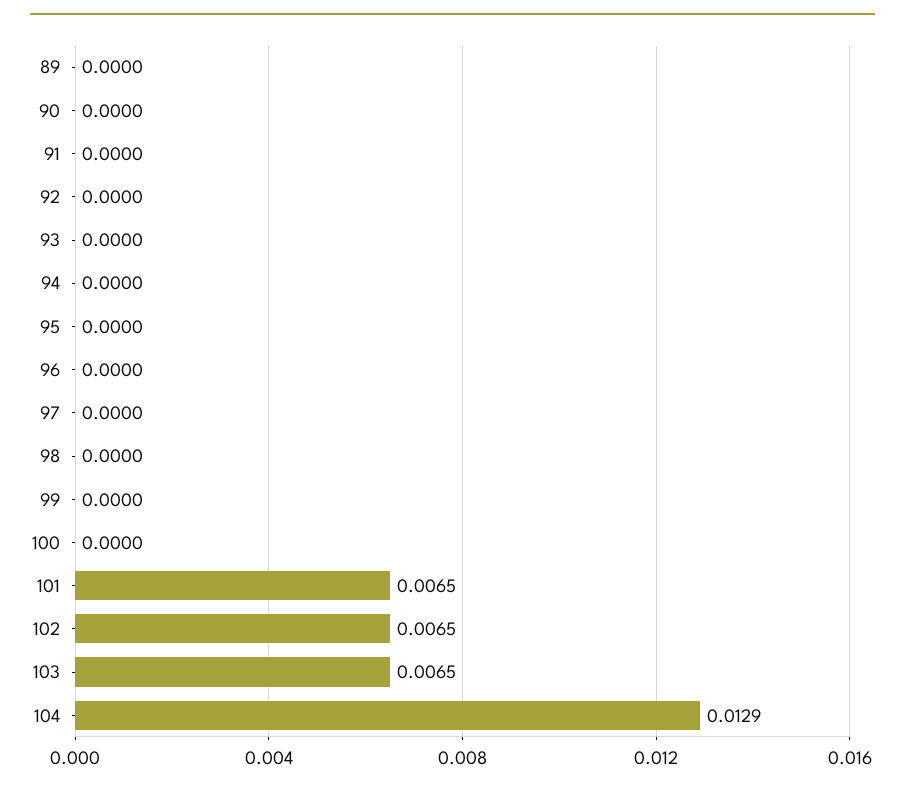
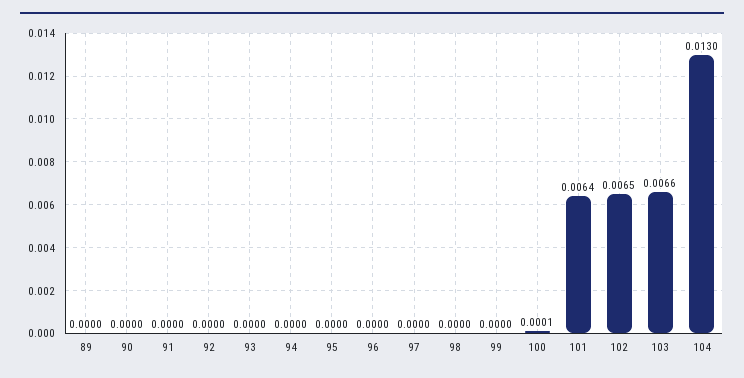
100: 0 -> 0.0001
101: 0.0065 -> 0.0064
103: 0.0065 -> 0.0066
104: 0.0129 -> 0.013

